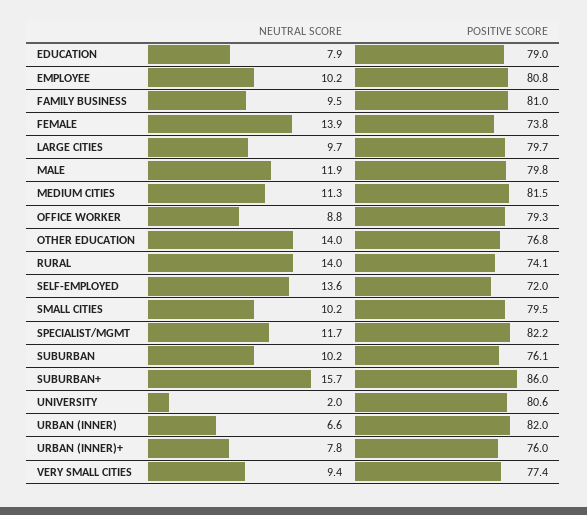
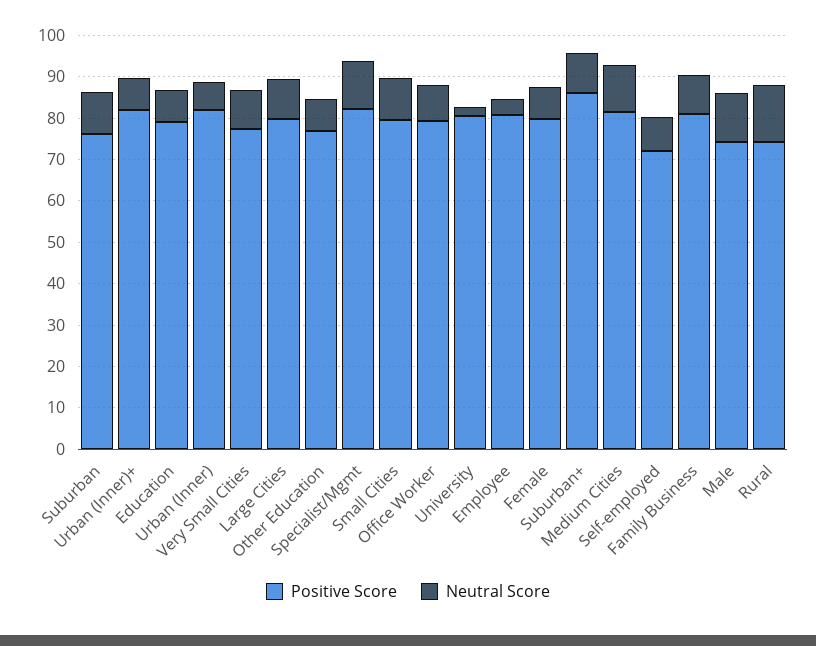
NEUTRAL SCORE, EMPLOYEE: 10.2 -> 4
NEUTRAL SCORE, FEMALE: 13.9 -> 8
POSITIVE SCORE, FEMALE: 73.8 -> 80
POSITIVE SCORE, MALE: 79.8 -> 74
NEUTRAL SCORE, OTHER EDUCATION: 14 -> 8
NEUTRAL SCORE, SELF-EMPLOYED: 13.6 -> 8
NEUTRAL SCORE, SUBURBAN+: 15.7 -> 10
POSITIVE SCORE, URBAN (INNER)+: 76 -> 82

